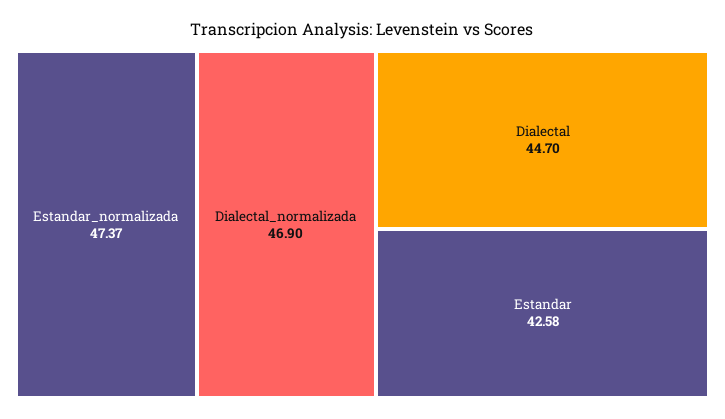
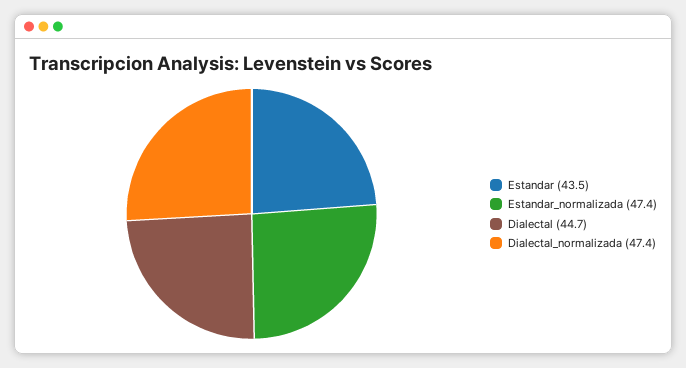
Dialectal_normalizada: 46.9 -> 47.4
Estandar: 42.58 -> 43.5

